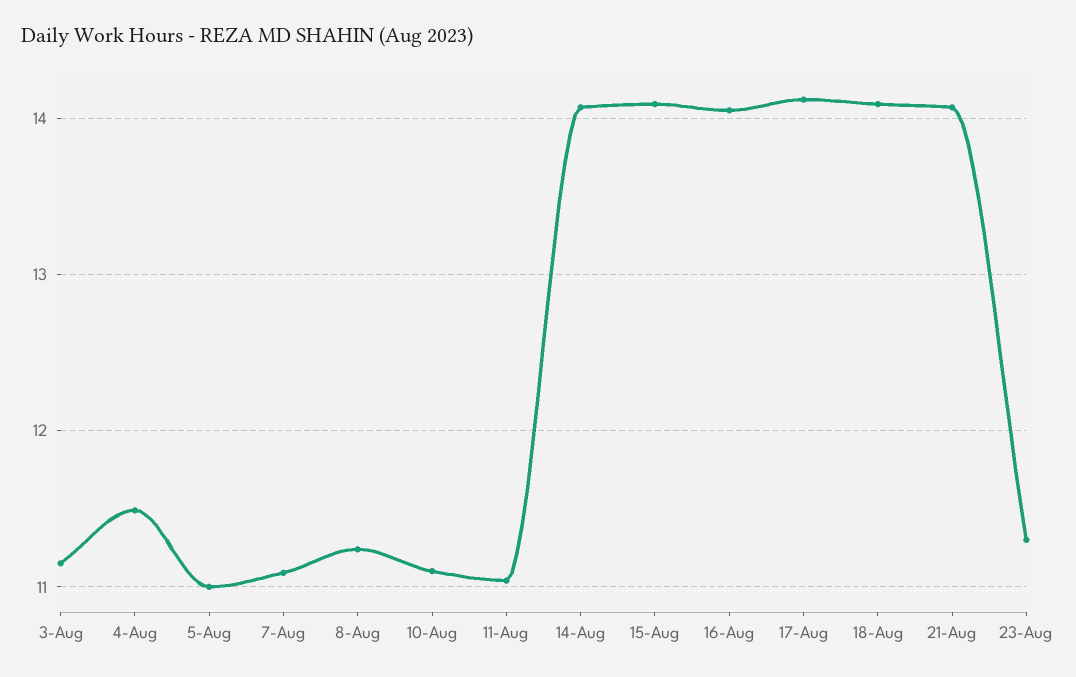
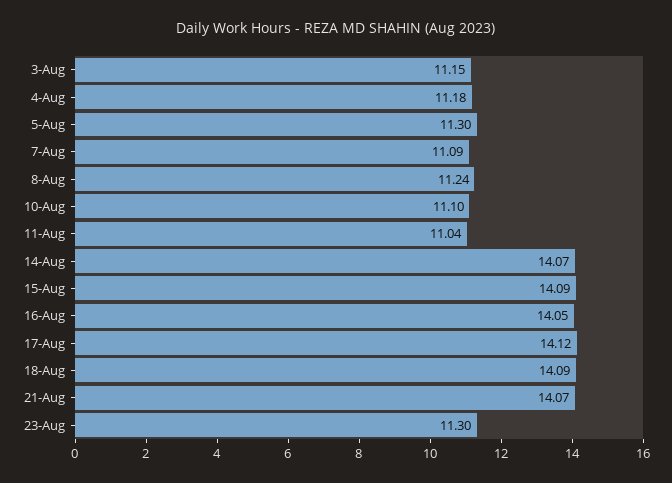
4-Aug: 11.5 -> 11.18
5-Aug: 11 -> 11.3

